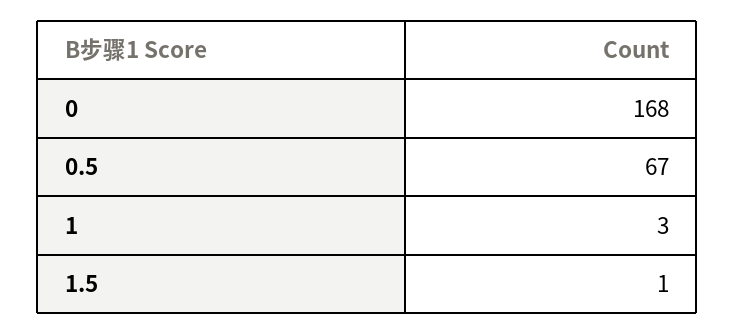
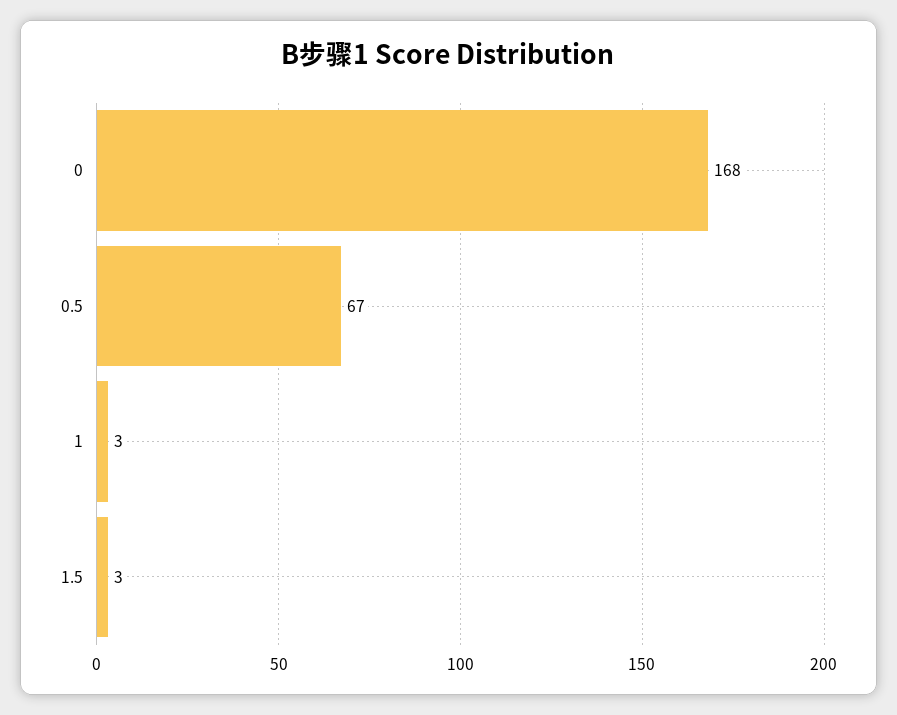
1.5: 1 -> 3

